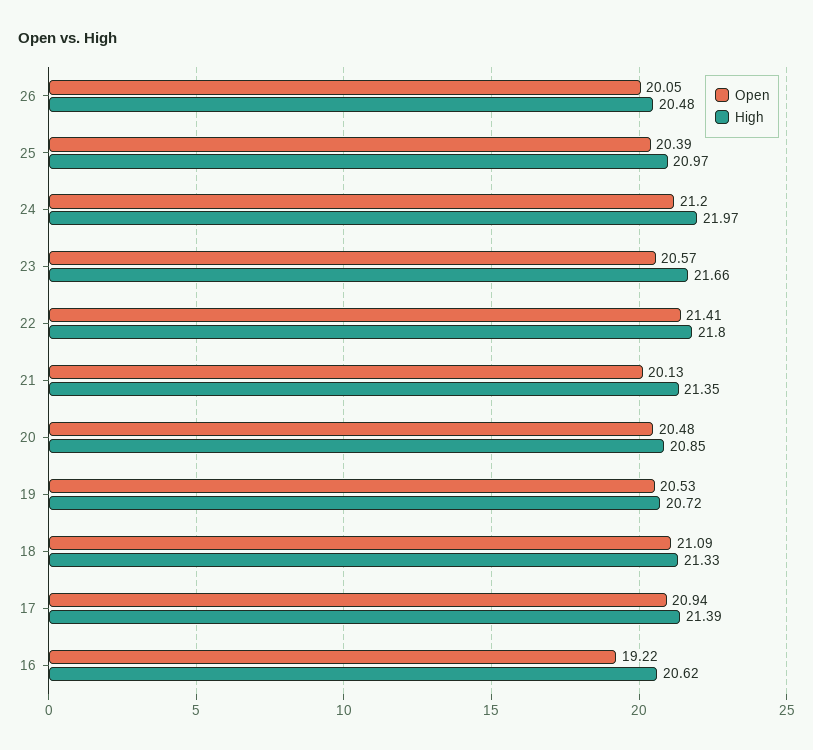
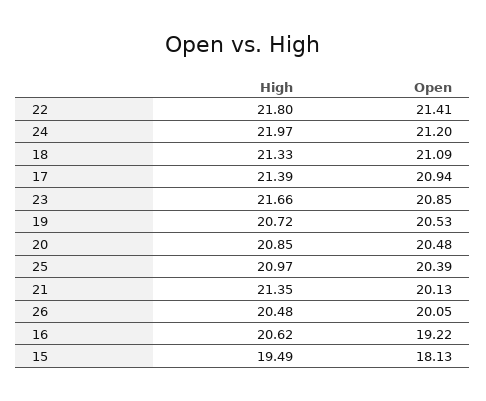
Open, 23: 20.57 -> 20.85
High, 15: none -> 19.49
Open, 15: none -> 18.13

